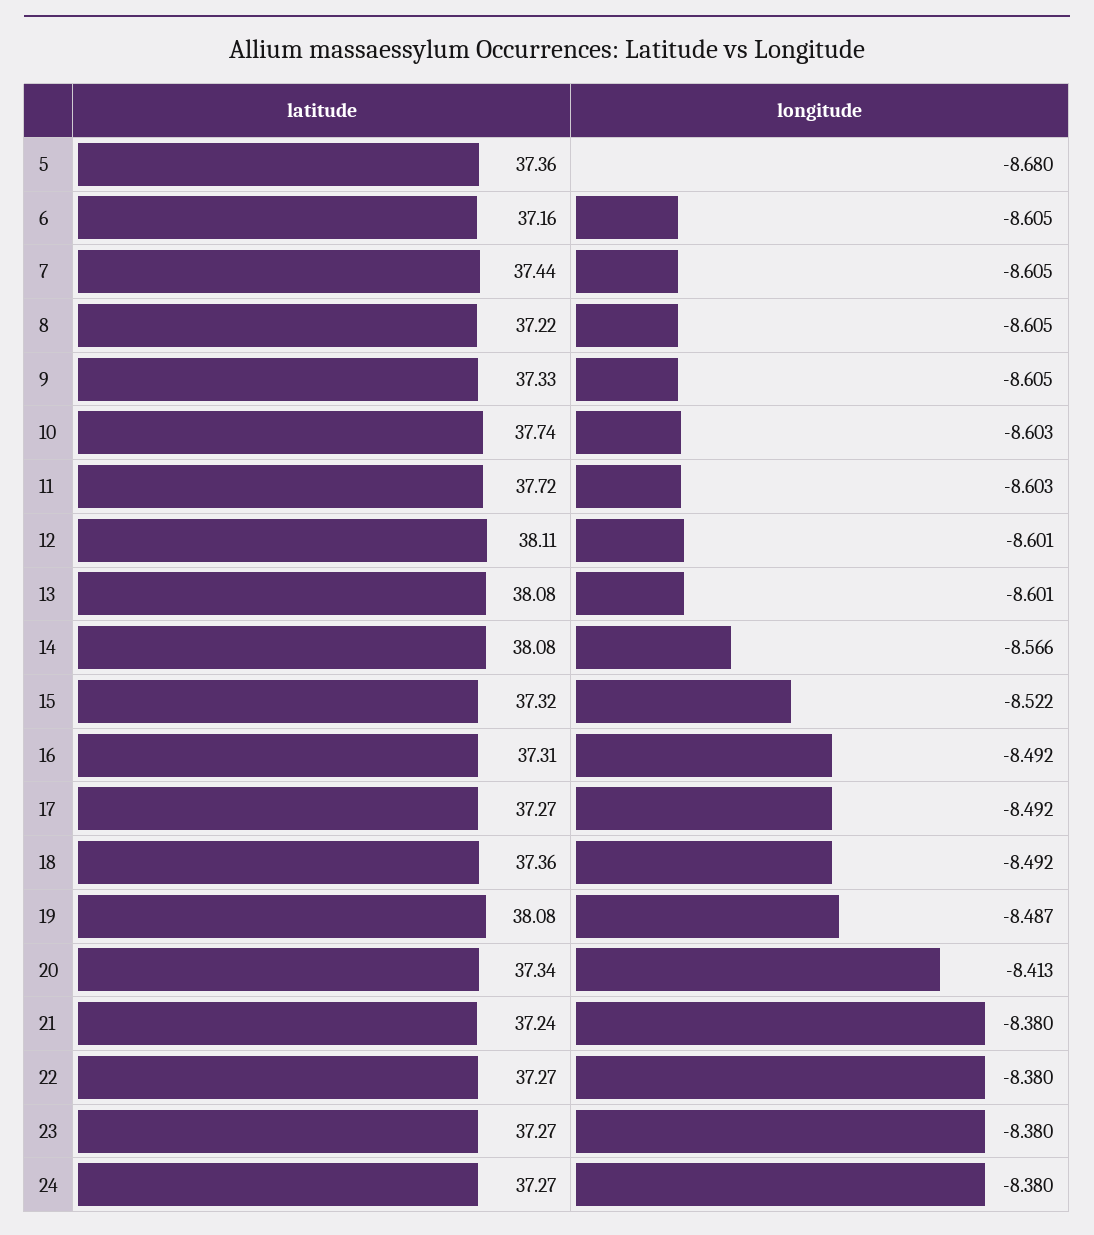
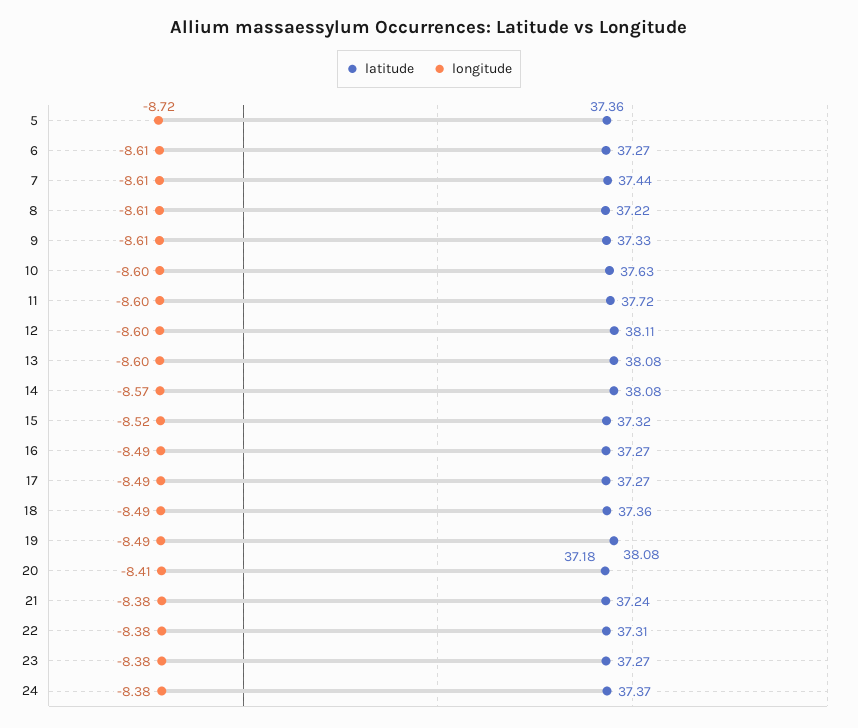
longitude, 5: -8.68 -> -8.72
latitude, 6: 37.16 -> 37.27
latitude, 10: 37.74 -> 37.63
latitude, 16: 37.31 -> 37.27
latitude, 20: 37.34 -> 37.18
latitude, 22: 37.27 -> 37.31
latitude, 24: 37.27 -> 37.37

